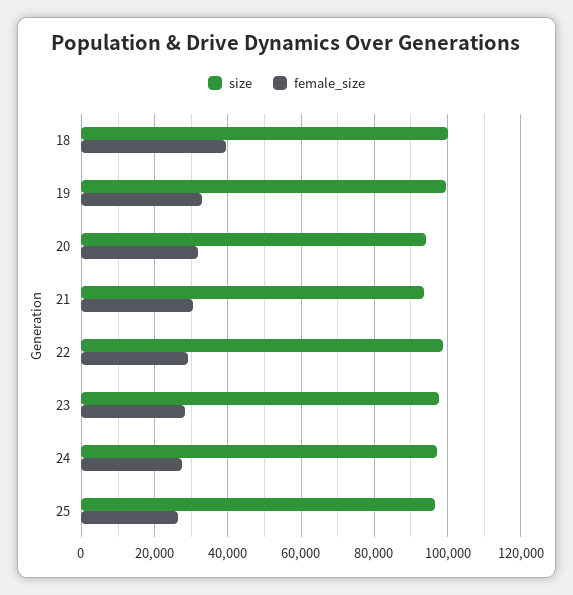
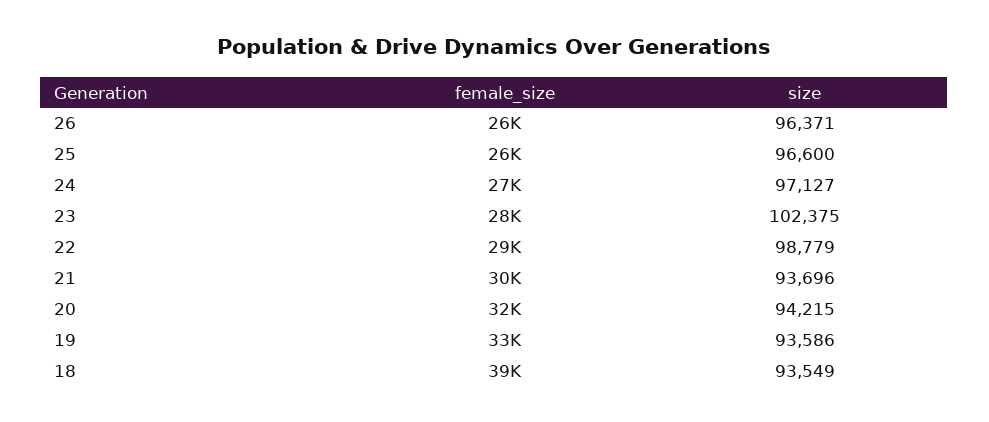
size, 18: 100000 -> 93549
size, 19: 100000 -> 93586
size, 23: 98000 -> 102375
female_size, 26: none -> 26000
size, 26: none -> 96371

